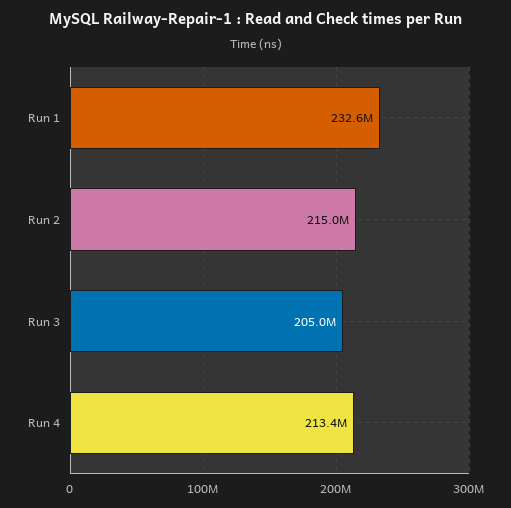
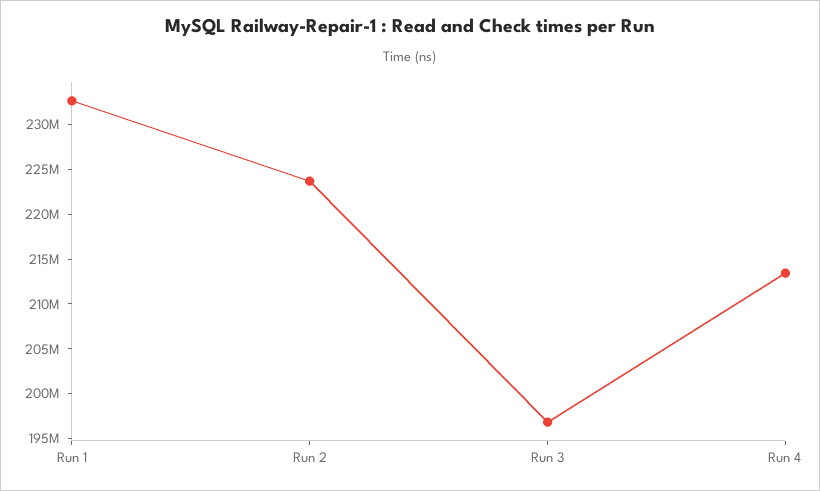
Run 2: 215000000 -> 224000000
Run 3: 205000000 -> 197000000

